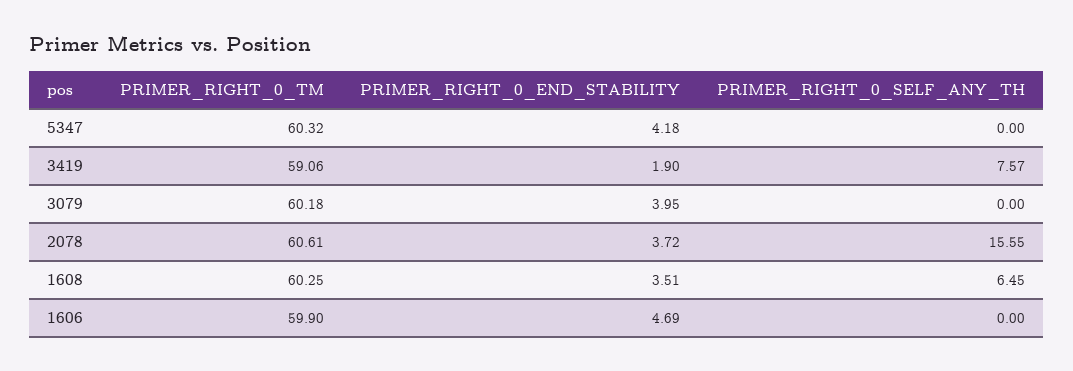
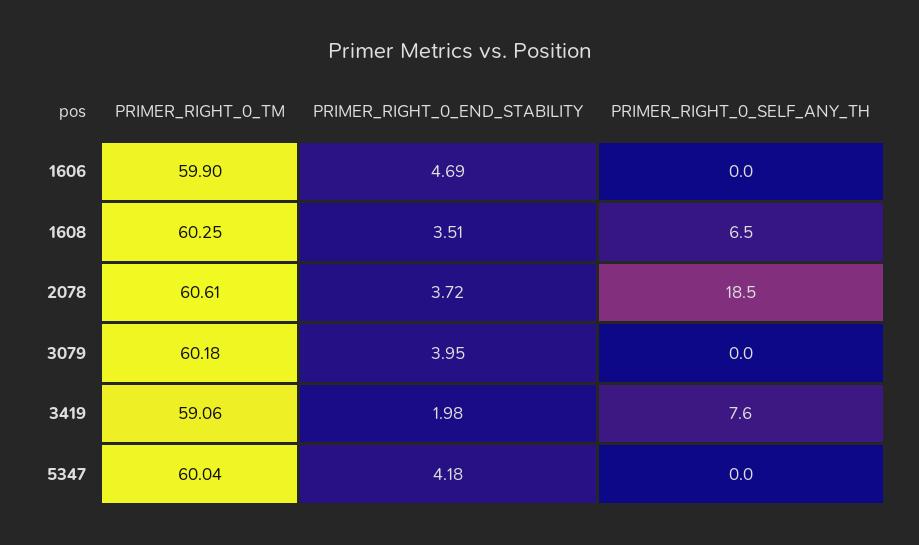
PRIMER_RIGHT_0_TM, 5347: 60.32 -> 60.04
PRIMER_RIGHT_0_END_STABILITY, 3419: 1.9 -> 1.98
PRIMER_RIGHT_0_SELF_ANY_TH, 2078: 15.55 -> 18.5

